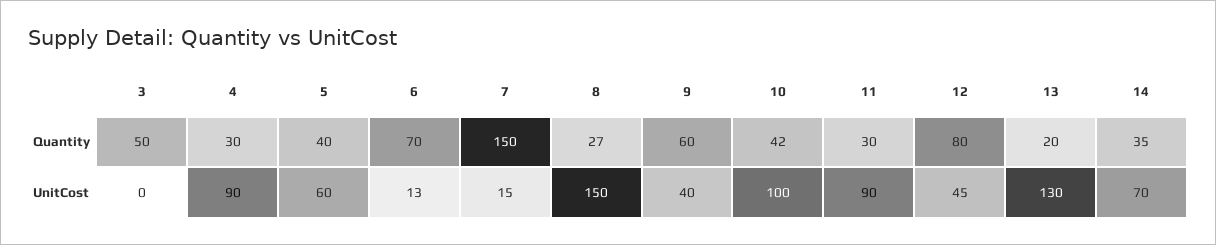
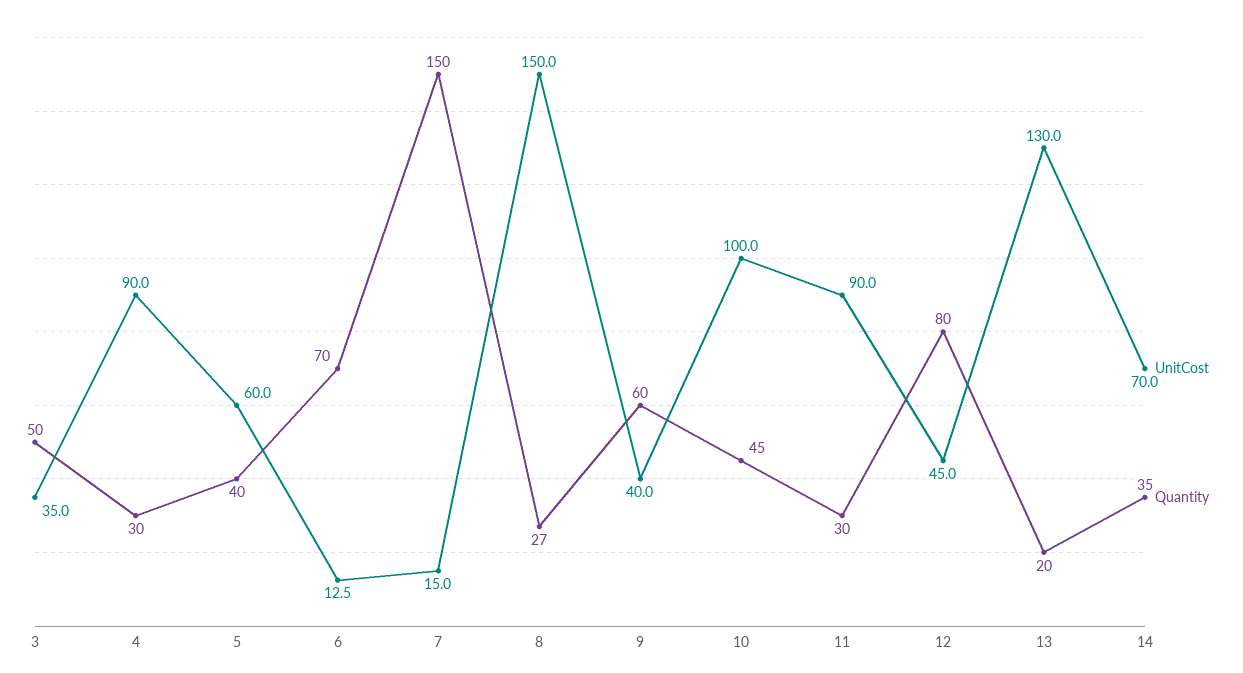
Quantity, 10: 42 -> 45
UnitCost, 3: 0 -> 35

